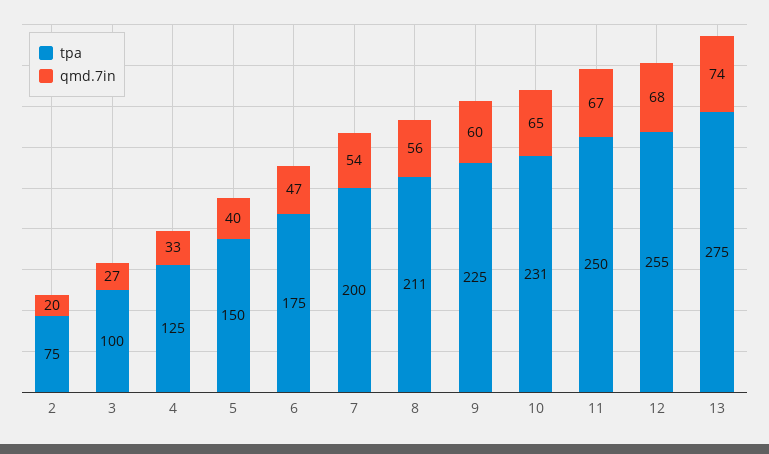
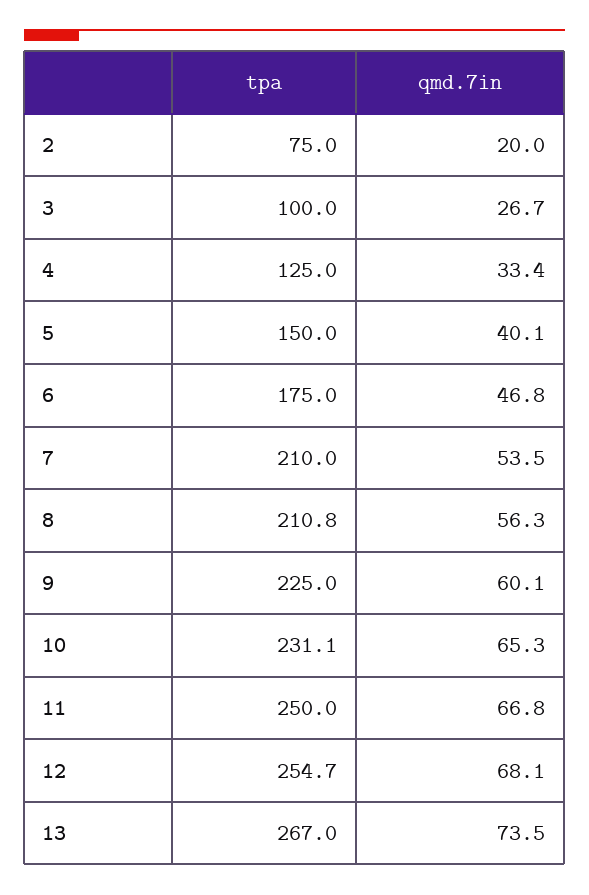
tpa, 7: 200 -> 210
tpa, 13: 275 -> 267

